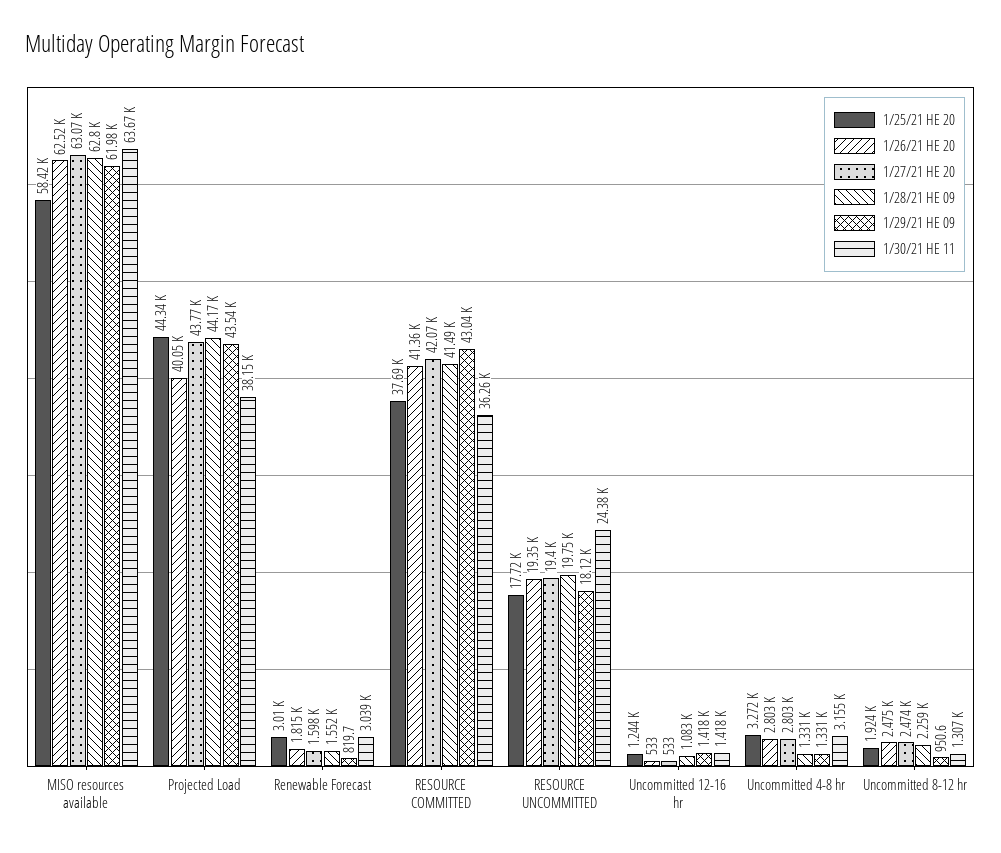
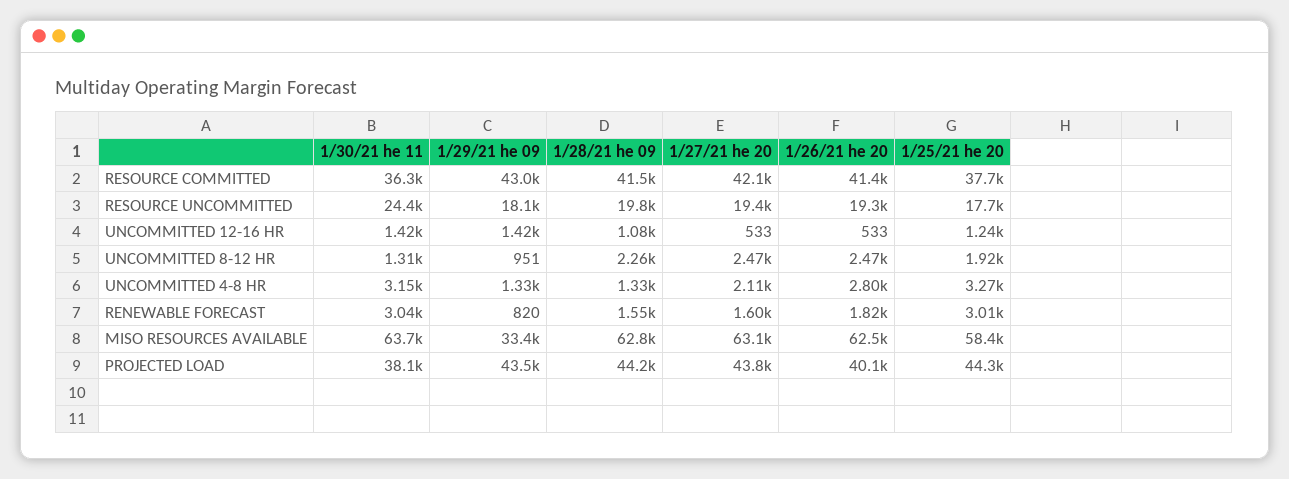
1/29/21 HE 09, MISO resources available: 61980 -> 33400
1/27/21 HE 20, Uncommitted 4-8 hr: 2803 -> 2110

